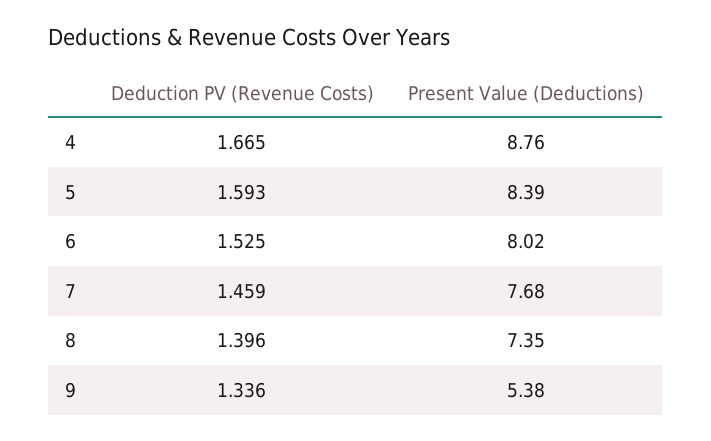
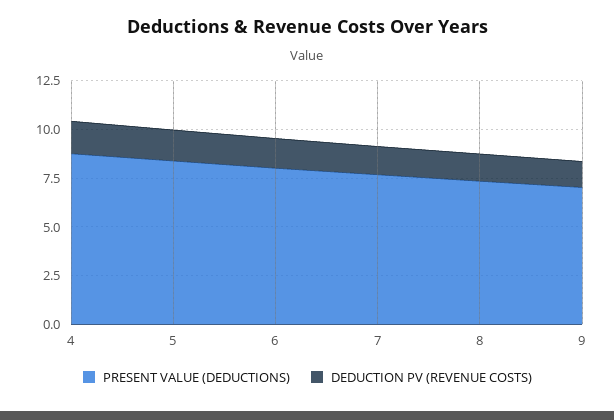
Present Value (Deductions), 9: 5.38 -> 7

